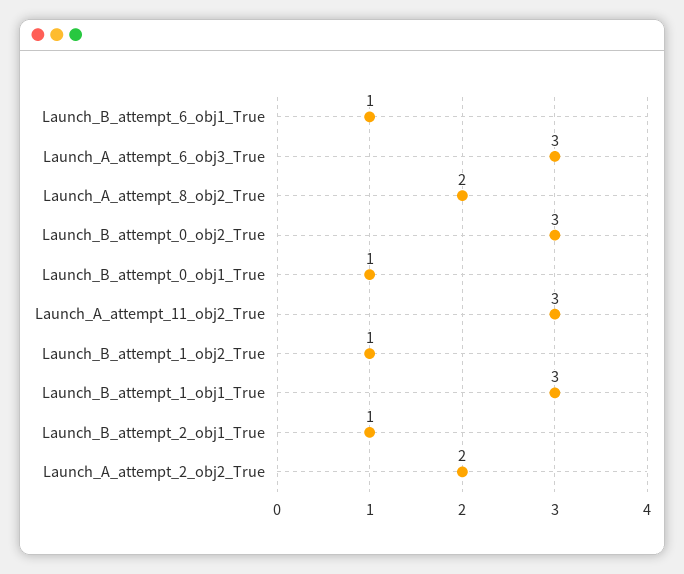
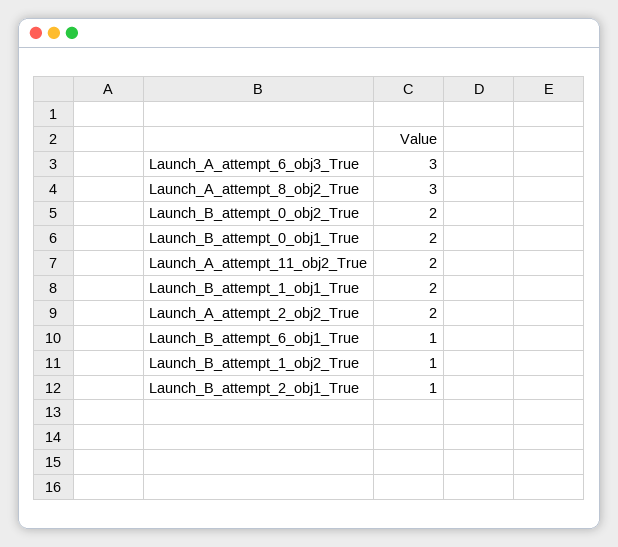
Launch_A_attempt_8_obj2_True: 2 -> 3
Launch_B_attempt_0_obj2_True: 3 -> 2
Launch_B_attempt_0_obj1_True: 1 -> 2
Launch_A_attempt_11_obj2_True: 3 -> 2
Launch_B_attempt_1_obj1_True: 3 -> 2

